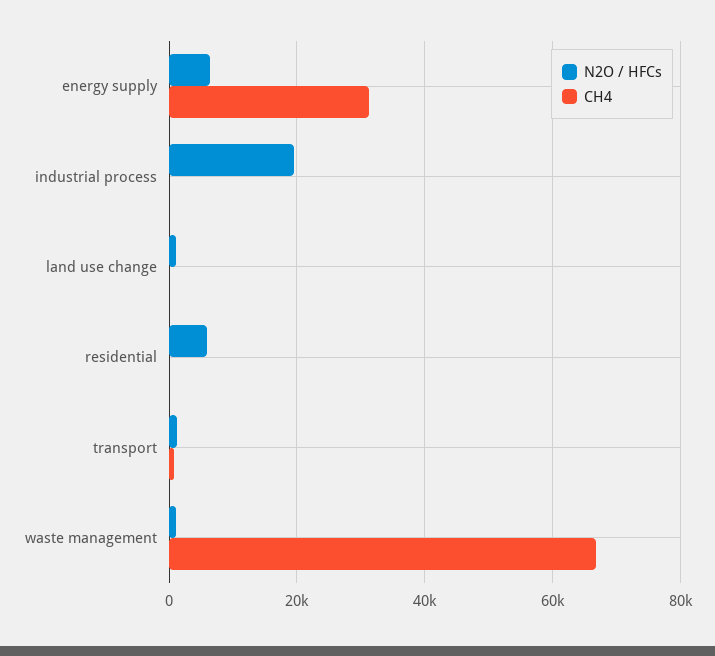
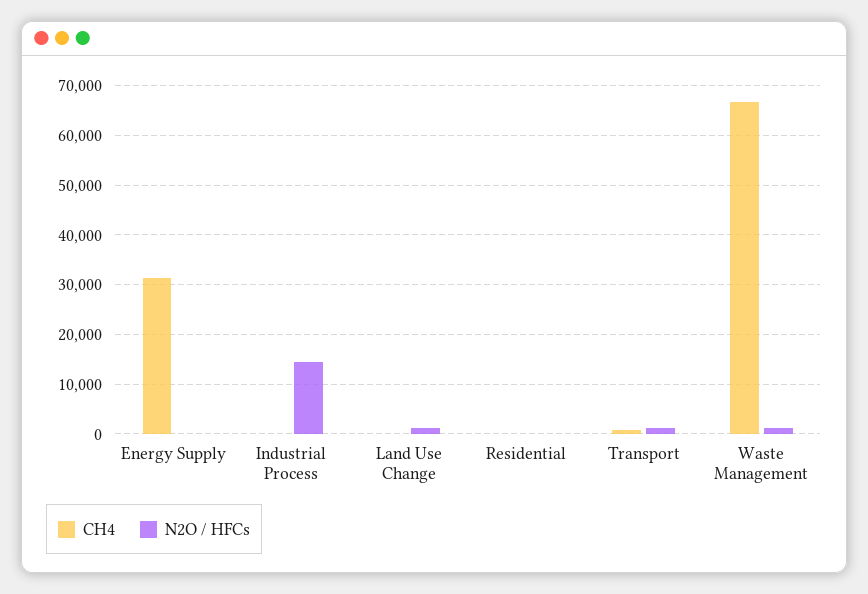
N2O / HFCs, energy supply: 6000 -> 0
N2O / HFCs, industrial process: 20000 -> 14000
N2O / HFCs, residential: 6000 -> 0

